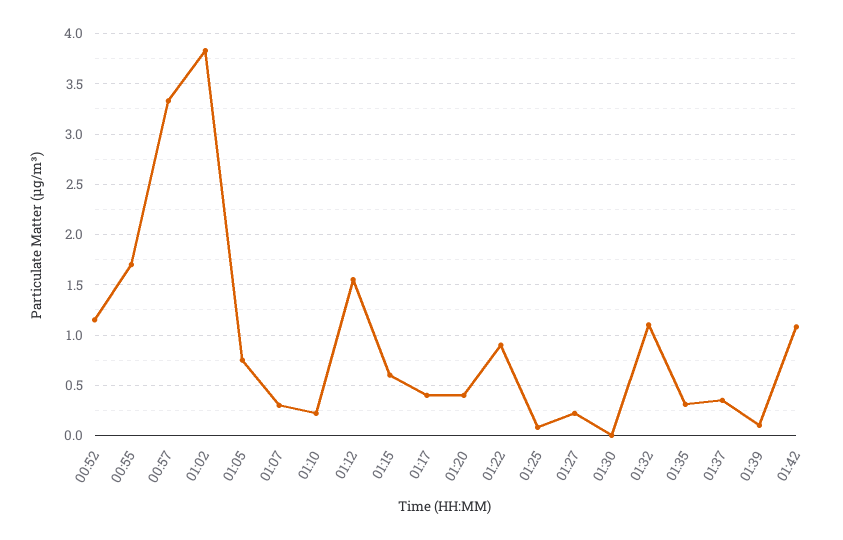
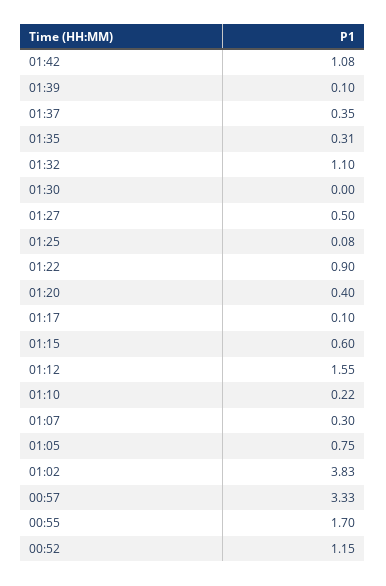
01:17: 0.4 -> 0.1
01:27: 0.2 -> 0.5

